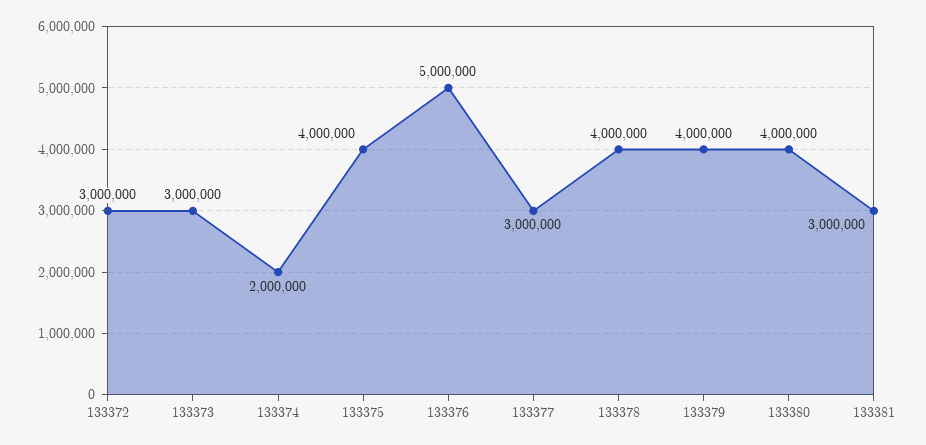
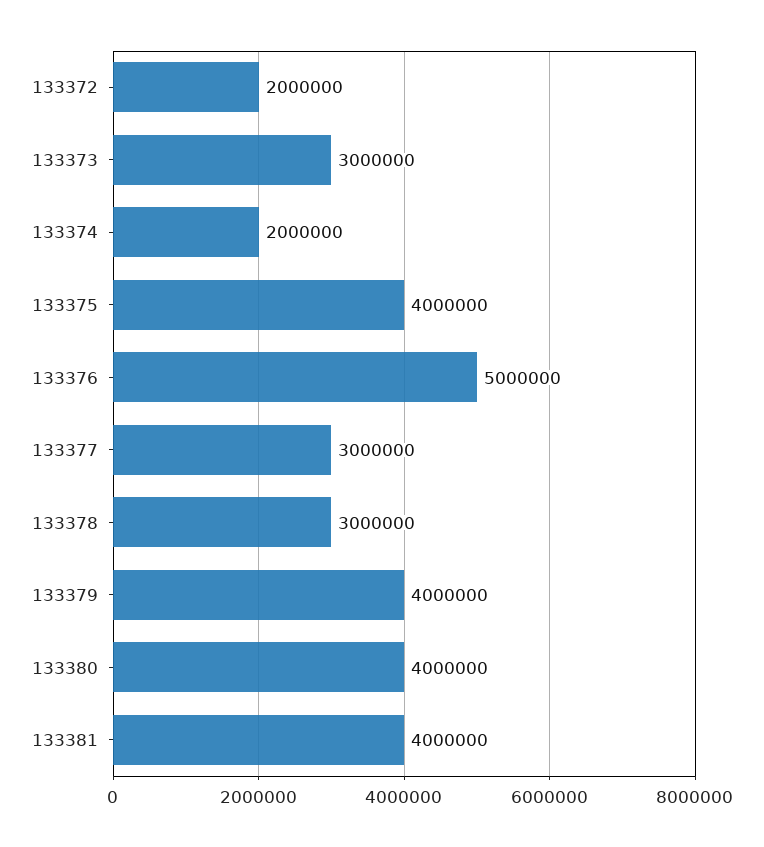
133372: 3000000 -> 2000000
133378: 4000000 -> 3000000
133381: 3000000 -> 4000000

